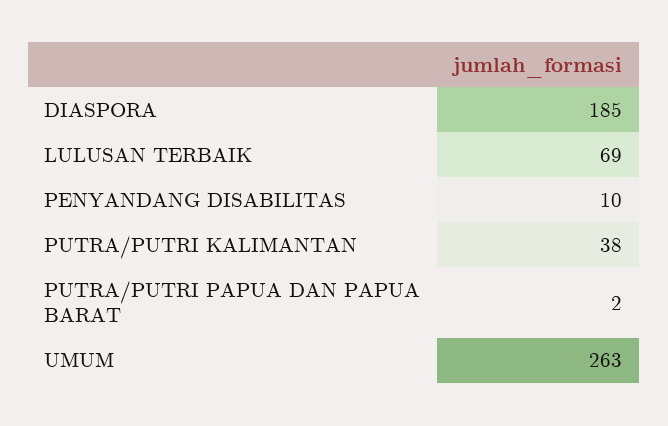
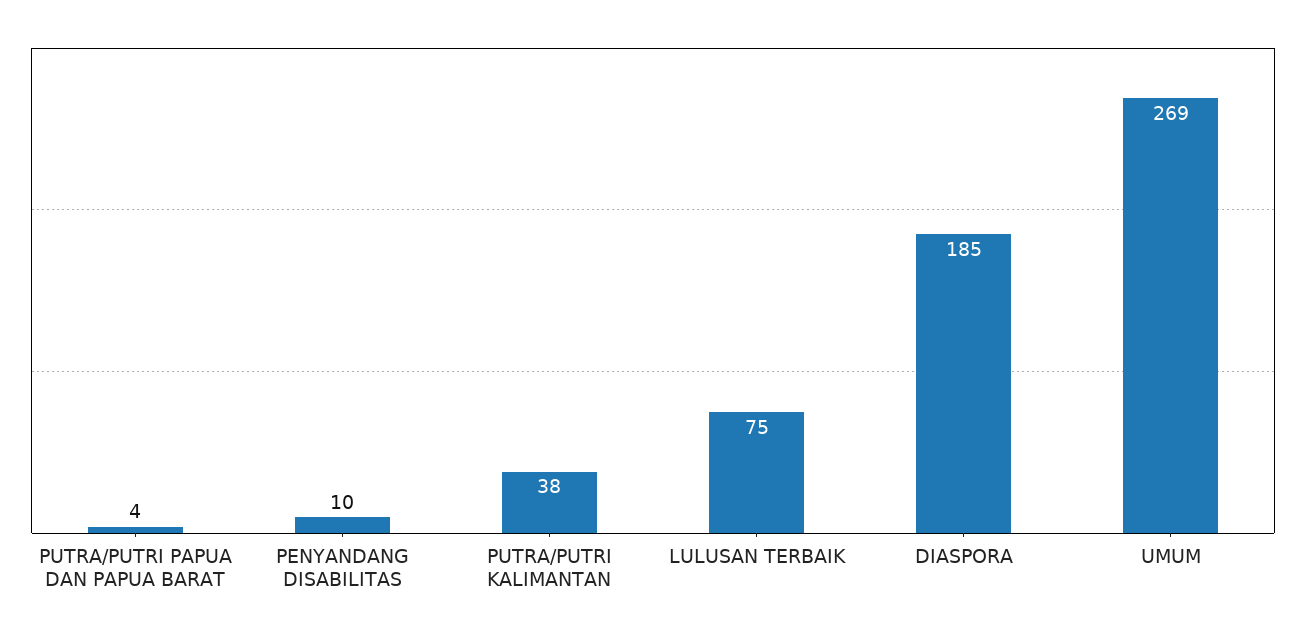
LULUSAN TERBAIK: 69 -> 75
PUTRA/PUTRI PAPUA DAN PAPUA BARAT: 2 -> 4
UMUM: 263 -> 269

